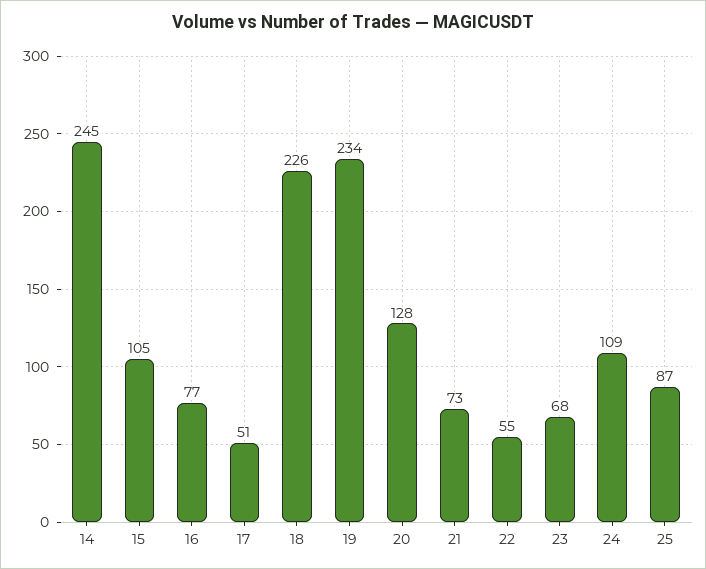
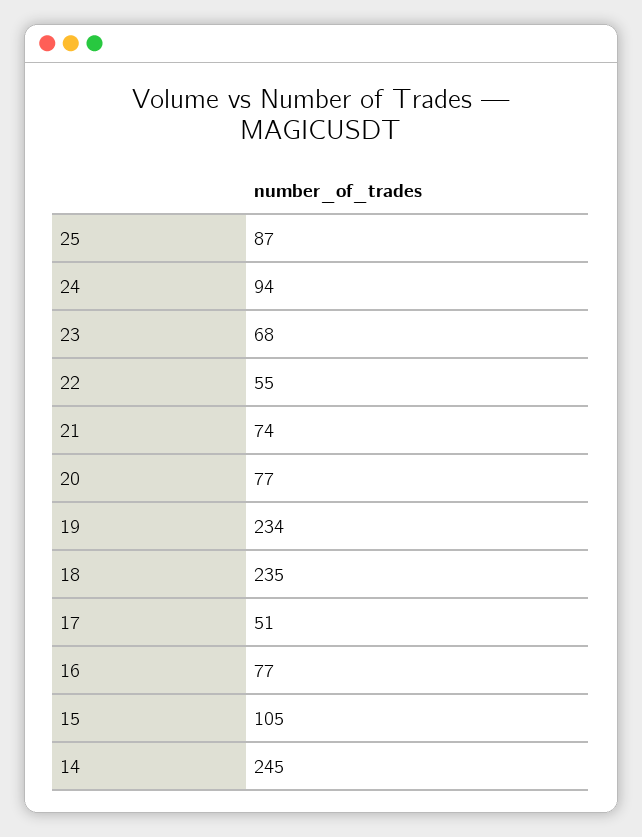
18: 226 -> 235
20: 128 -> 77
21: 73 -> 74
24: 109 -> 94

